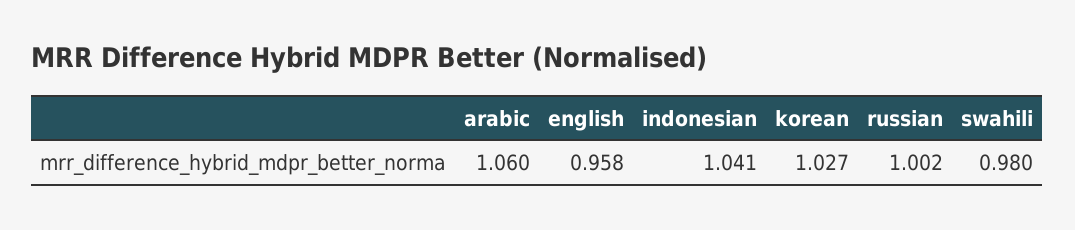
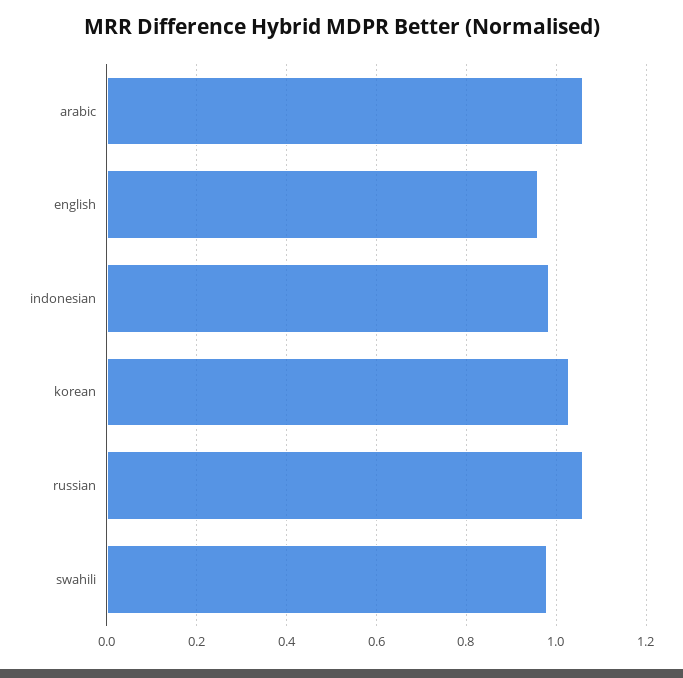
indonesian: 1.041 -> 0.98
russian: 1.002 -> 1.06

